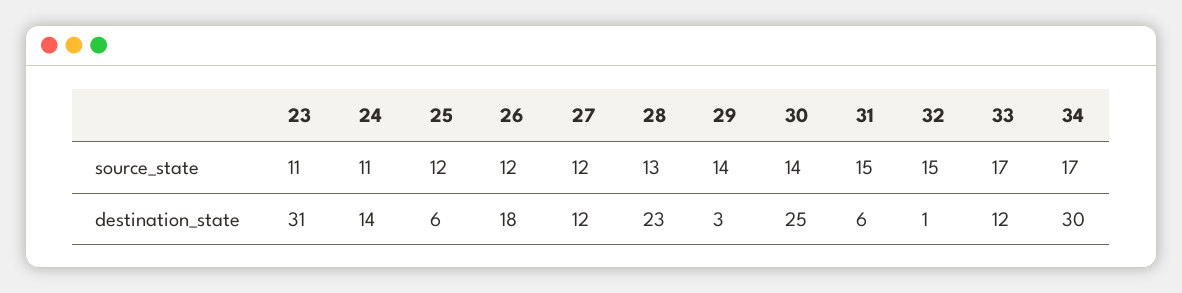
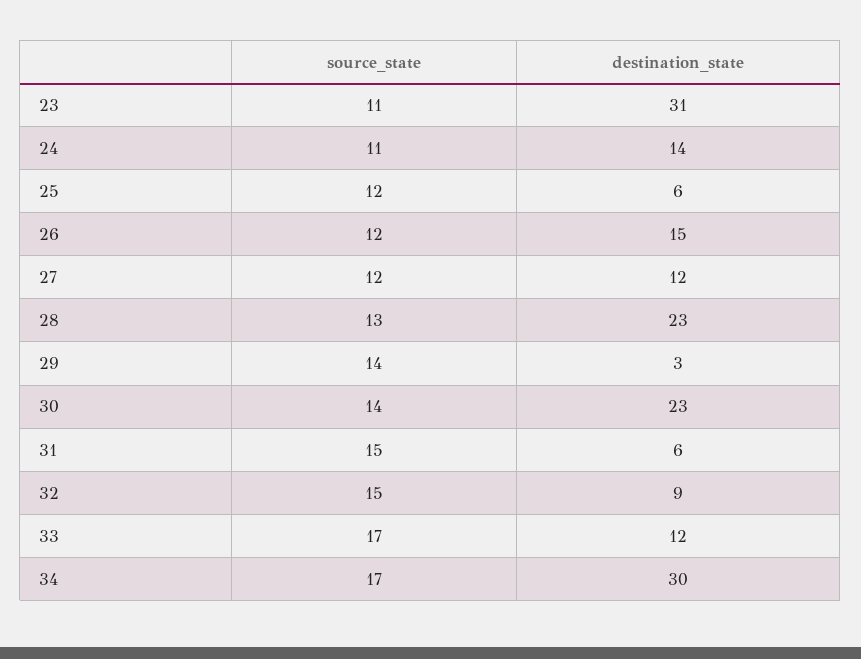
26, destination_state: 18 -> 15
30, destination_state: 25 -> 23
32, destination_state: 1 -> 9

